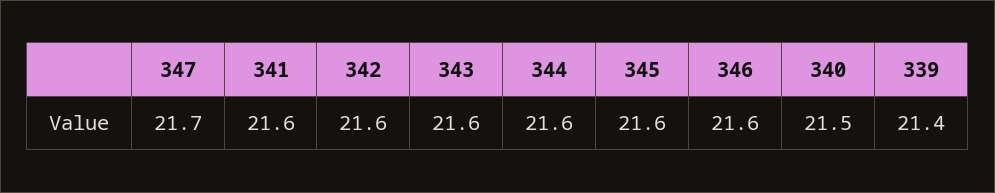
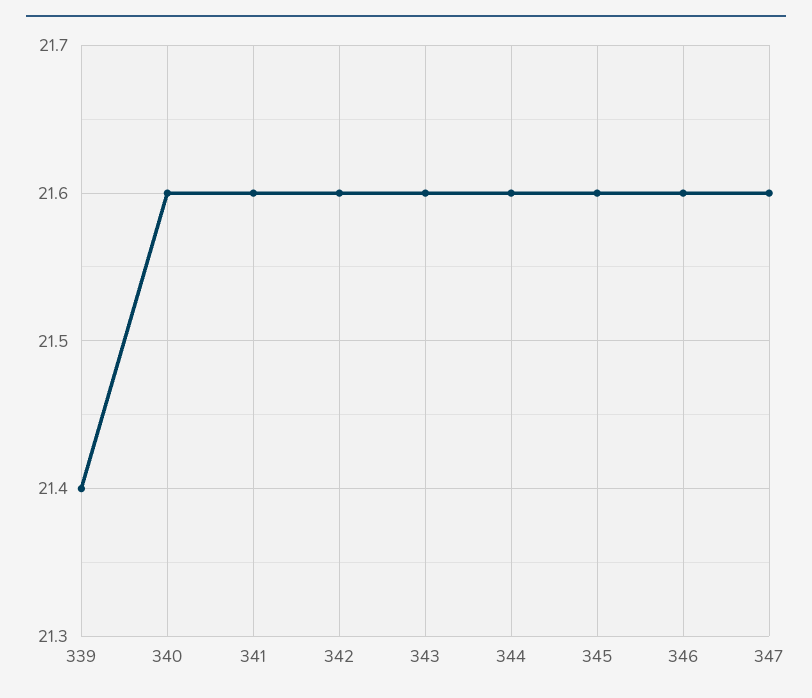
347: 21.7 -> 21.6
340: 21.5 -> 21.6

